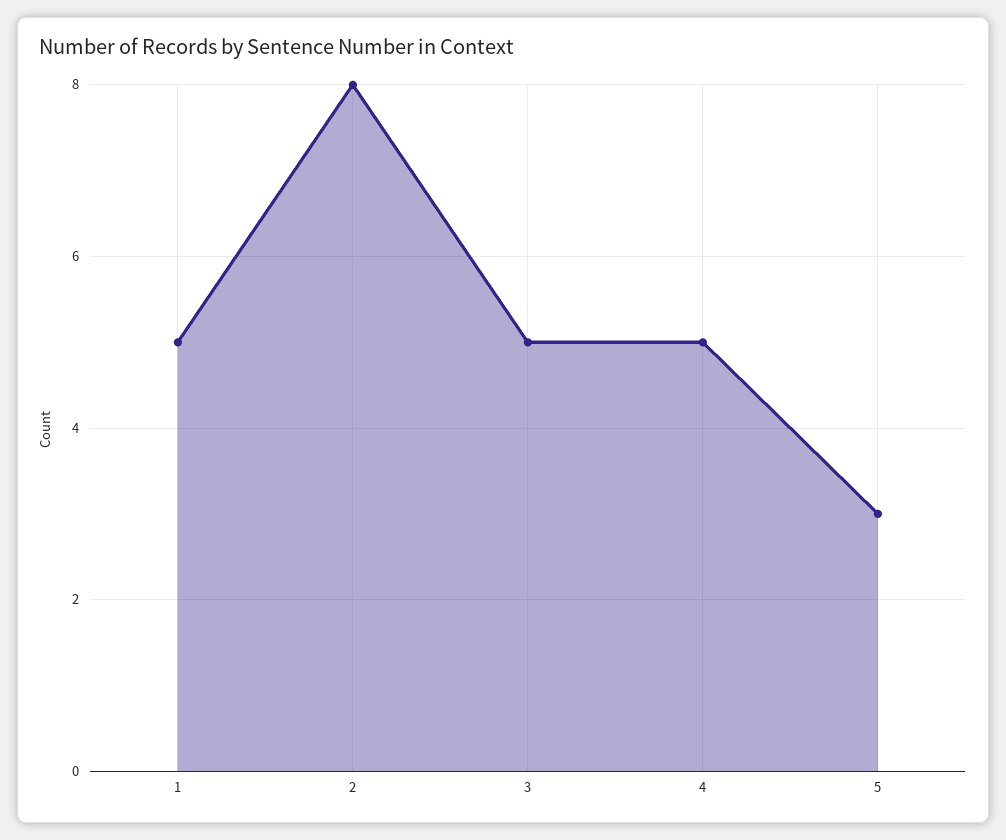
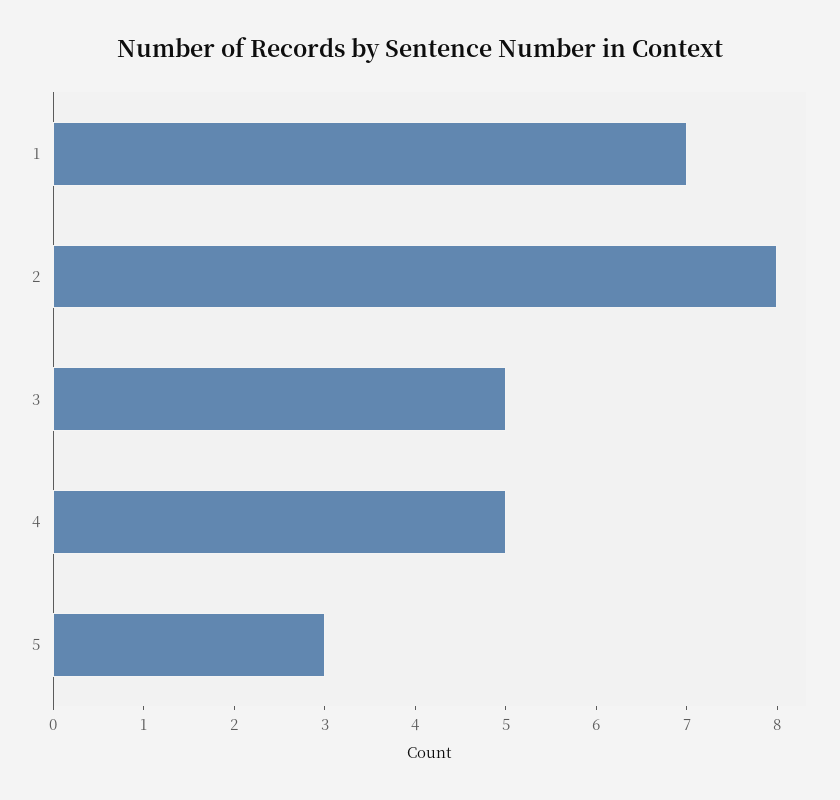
1: 5 -> 7

